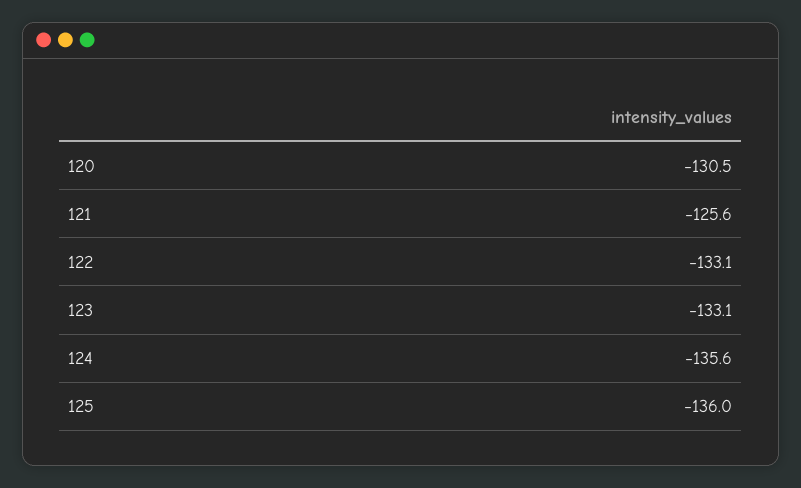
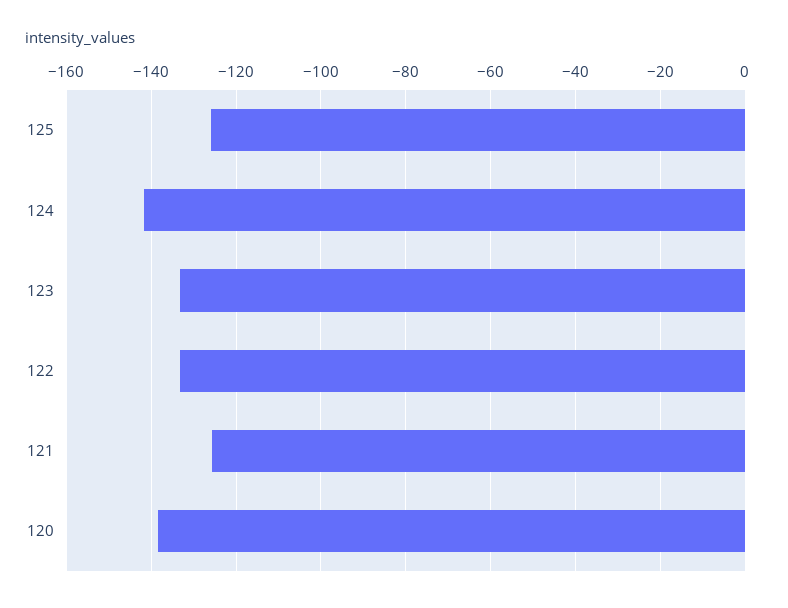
120: -130.5 -> -138
124: -135.6 -> -142
125: -136 -> -126

